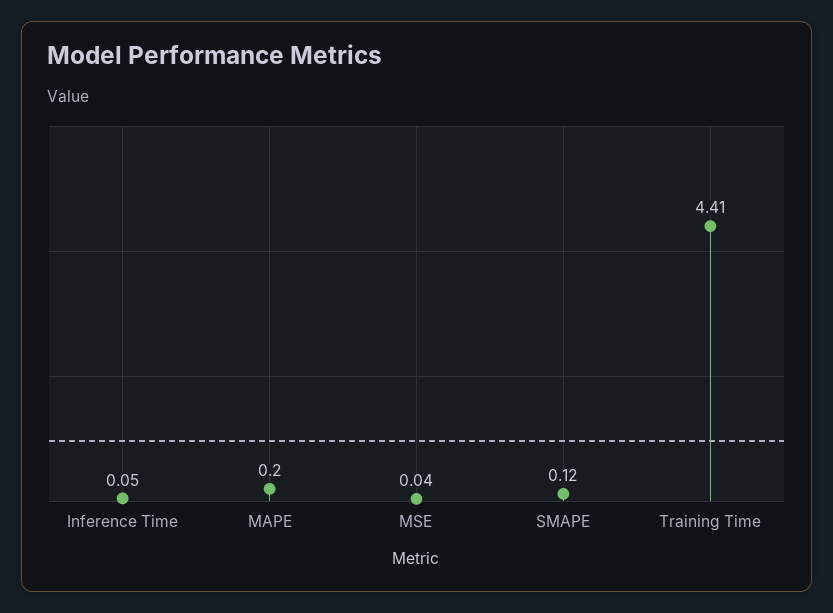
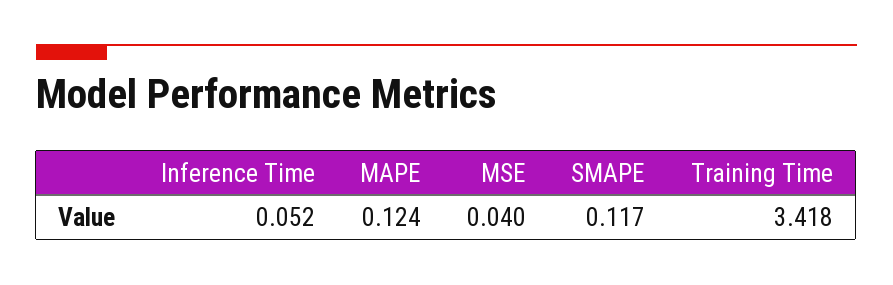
MAPE: 0.2 -> 0.124
Training Time: 4.41 -> 3.418

